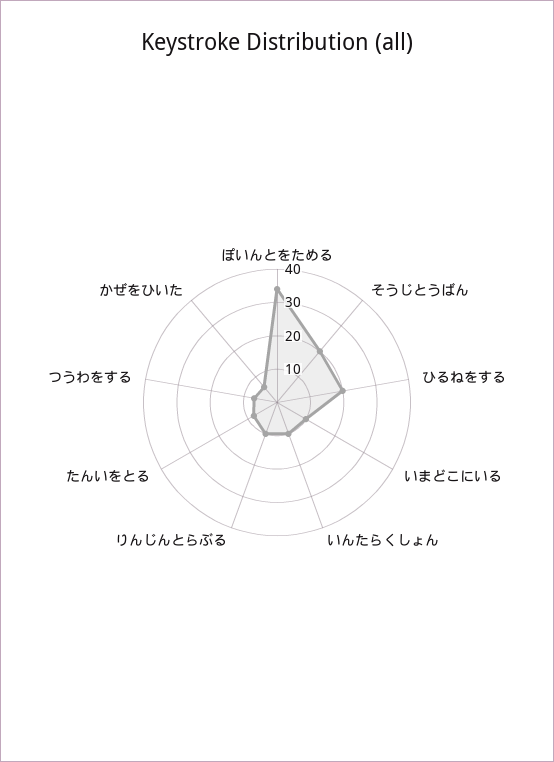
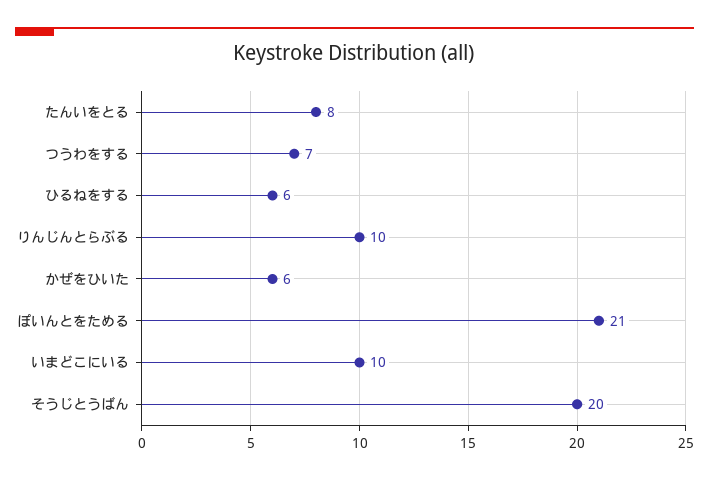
ぽいんとをためる: 35 -> 21
ひるねをする: 20 -> 6
いんたらくしょん: 10 -> none

